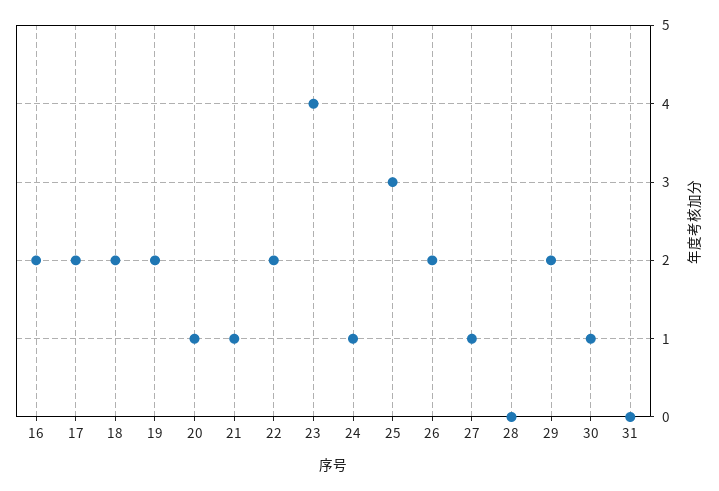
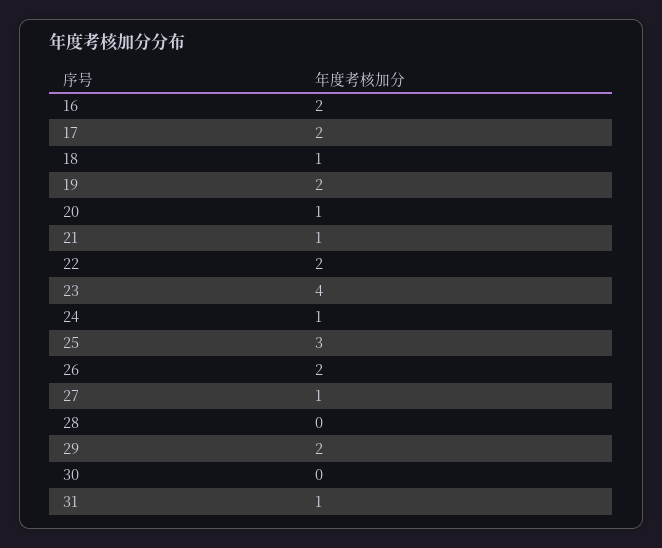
18: 2 -> 1
30: 1 -> 0
31: 0 -> 1

